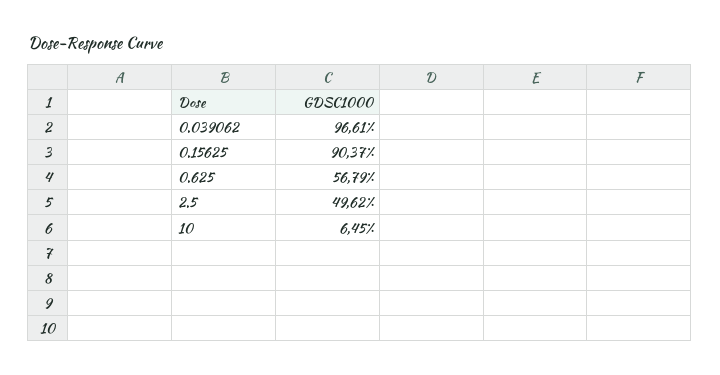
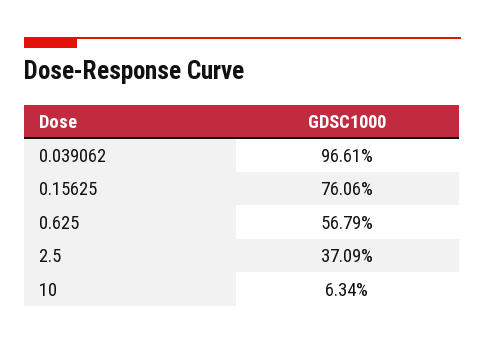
0.15625: 90.37 -> 76.06
2.5: 49.62 -> 37.09
10: 6.45 -> 6.34

